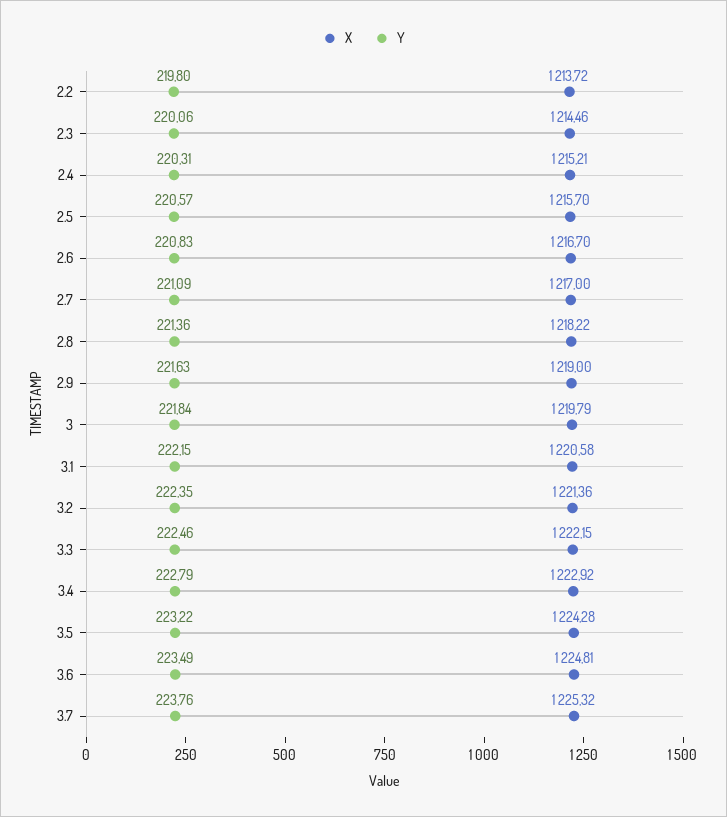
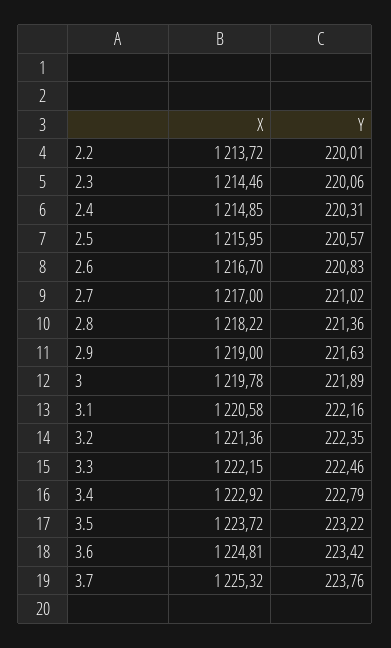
Y, 2.2: 219.8 -> 220.01
X, 2.4: 1215.21 -> 1214.85
X, 2.5: 1215.7 -> 1215.95
Y, 2.7: 221.09 -> 221.02
X, 3: 1219.79 -> 1219.78
Y, 3: 221.84 -> 221.89
Y, 3.1: 222.15 -> 222.16
X, 3.5: 1224.28 -> 1223.72
Y, 3.6: 223.49 -> 223.42

